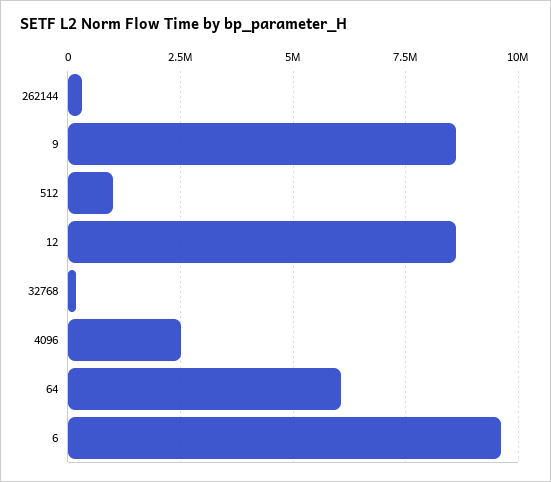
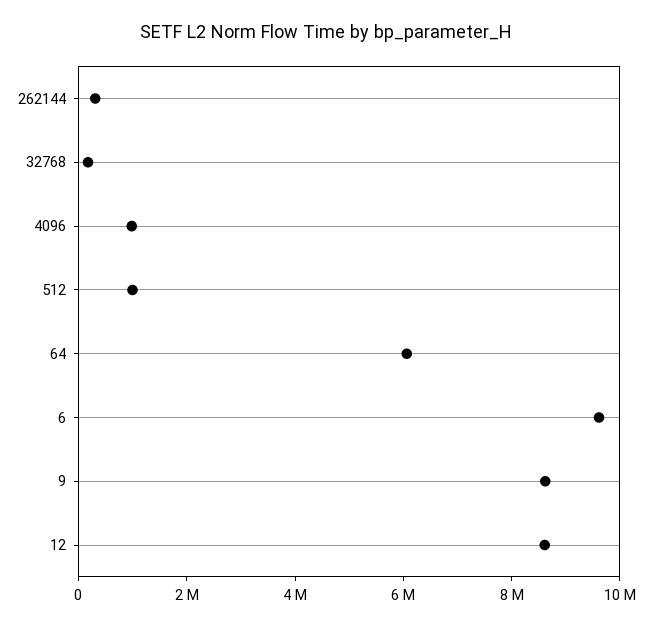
4096: 2500000 -> 1000000

